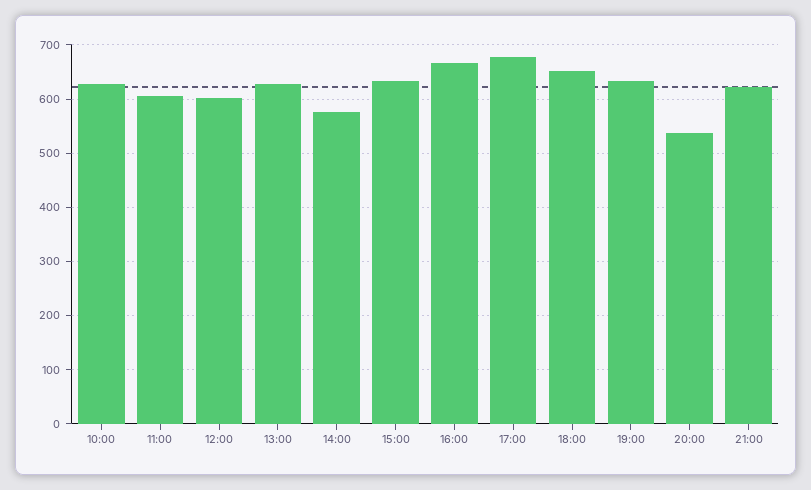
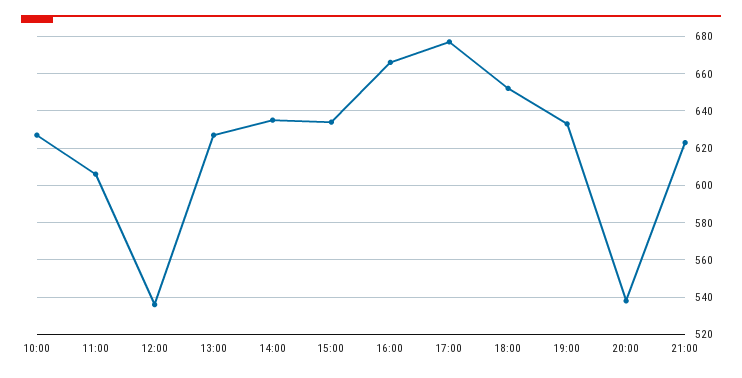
12:00: 600 -> 535
14:00: 580 -> 635

